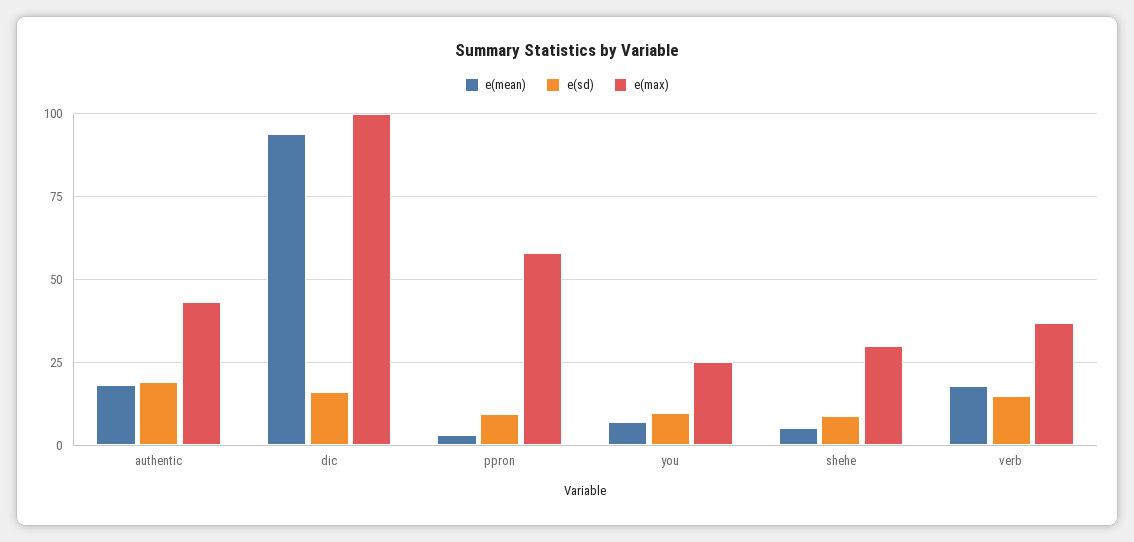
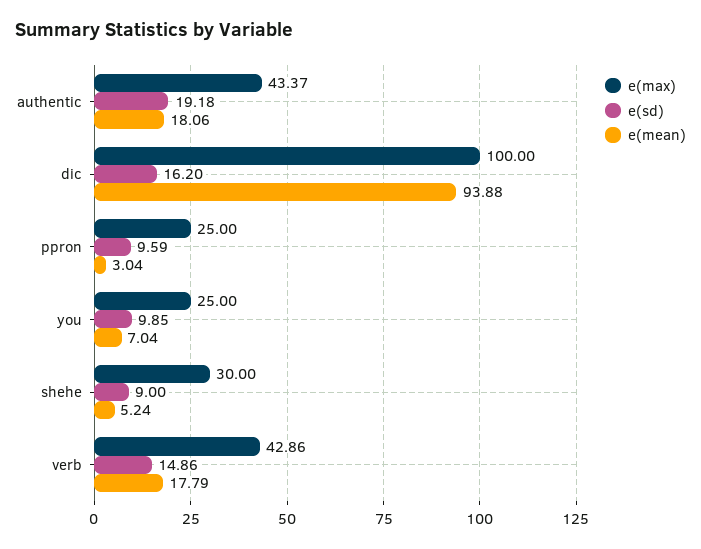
e(max), ppron: 57.5 -> 25
e(max), verb: 37.5 -> 42.86

